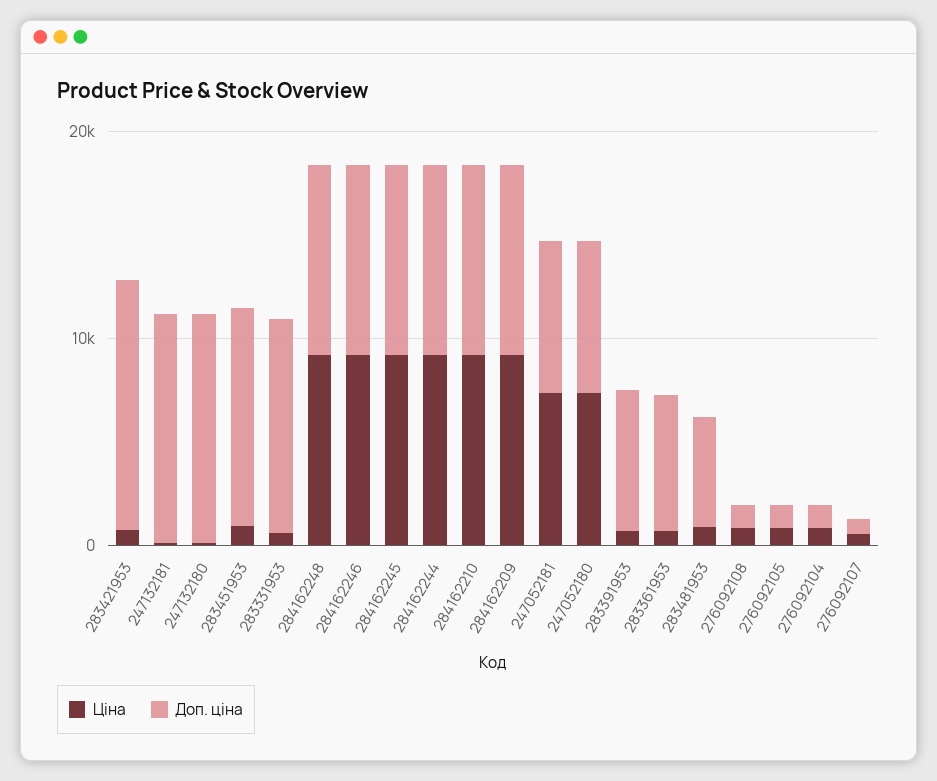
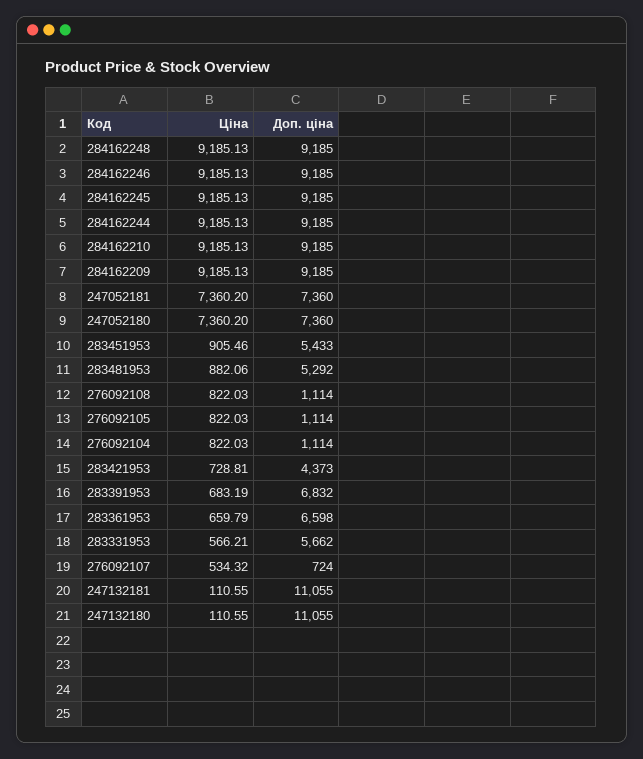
Доп. ціна, 283421953: 12000 -> 4373
Доп. ціна, 283451953: 10000 -> 5433
Доп. ціна, 283331953: 10000 -> 5662

